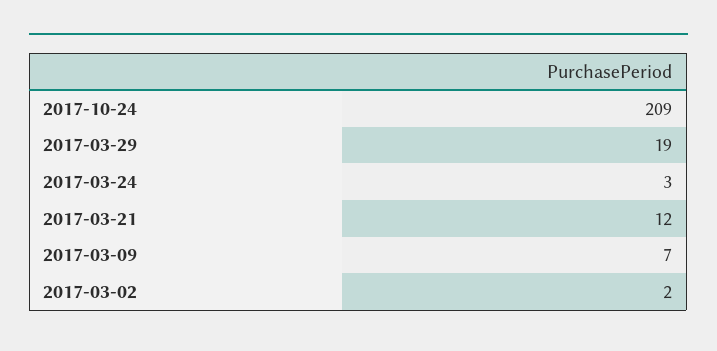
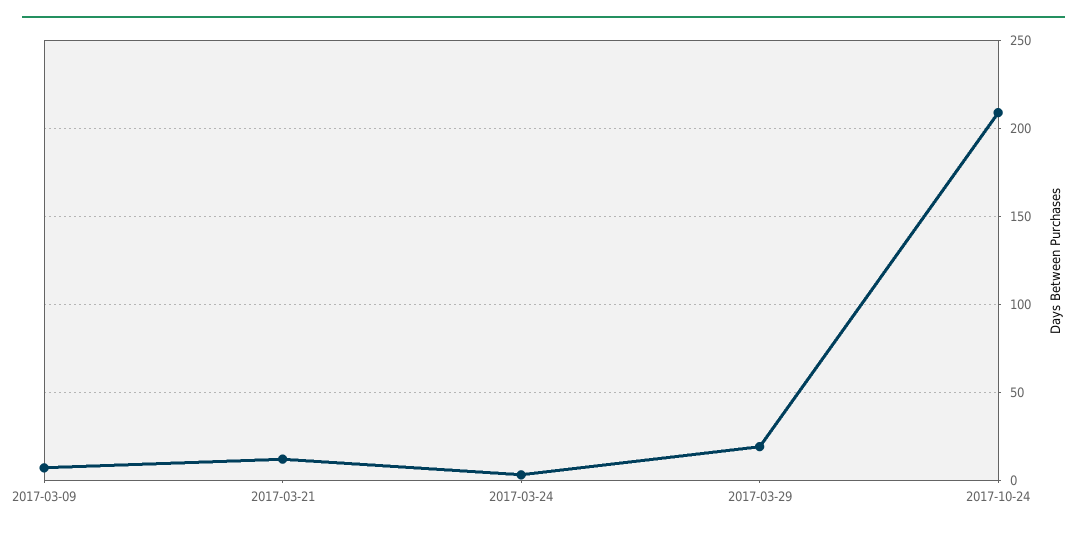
2017-03-02: 2 -> none

